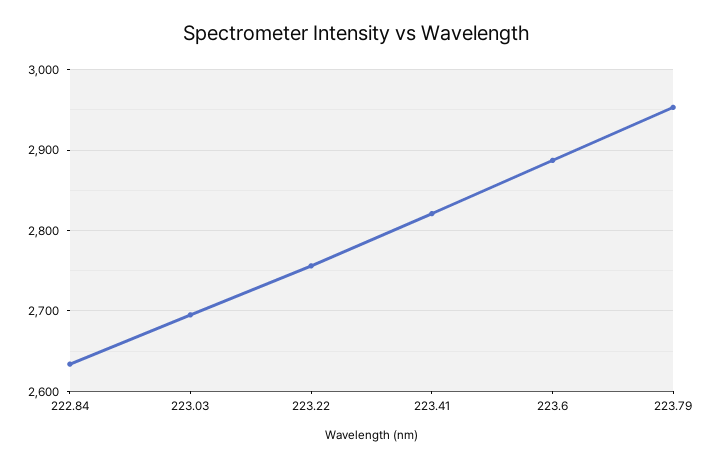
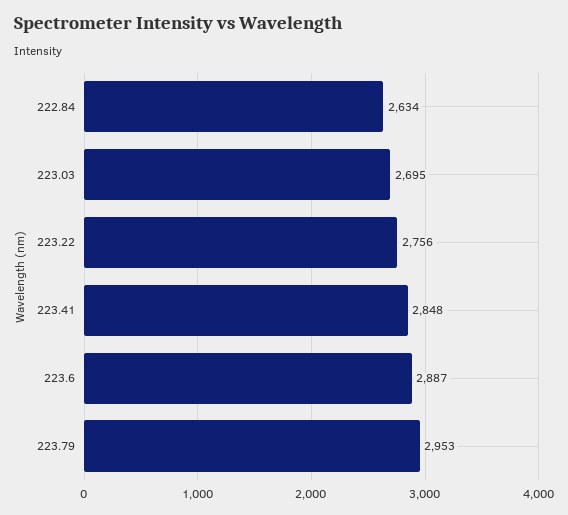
223.41: 2820 -> 2848

